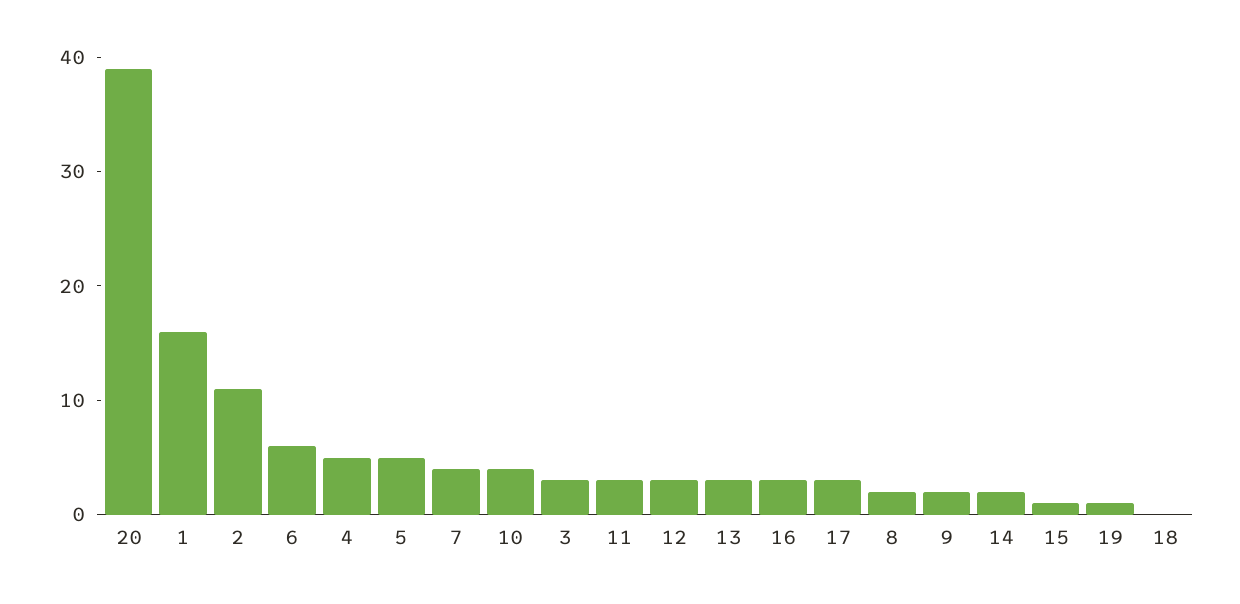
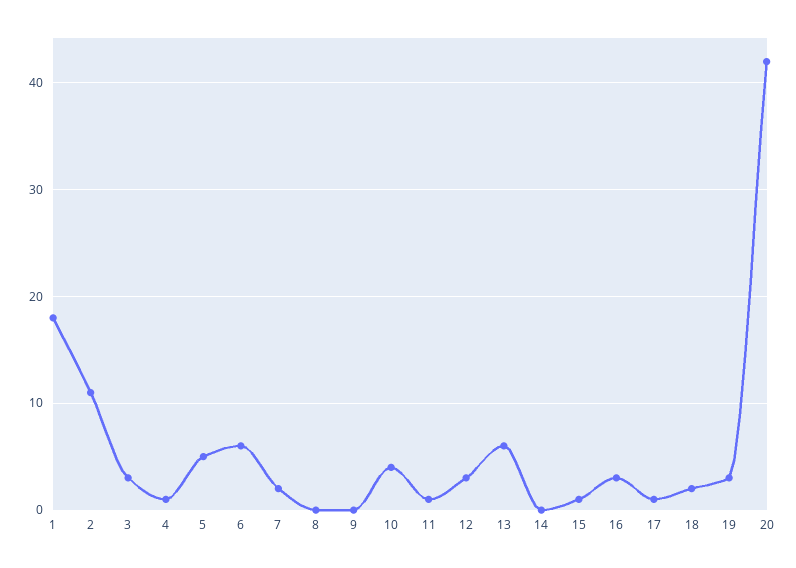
20: 39 -> 42
1: 16 -> 18
4: 5 -> 1
7: 4 -> 2
11: 3 -> 1
13: 3 -> 6
17: 3 -> 1
8: 2 -> 0
9: 2 -> 0
14: 2 -> 0
19: 1 -> 3
18: 0 -> 2

